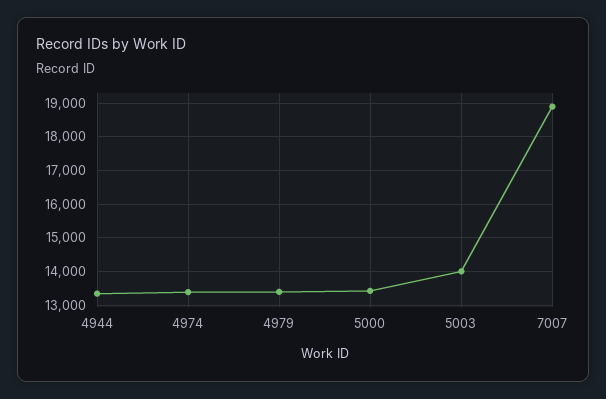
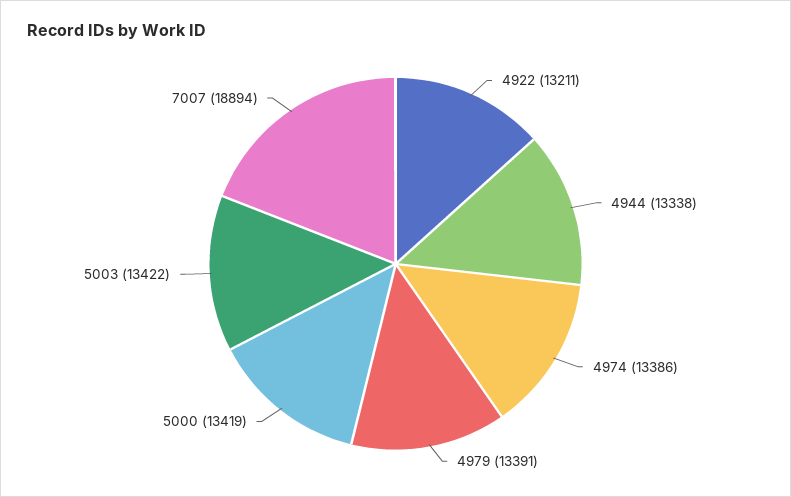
5003: 14000 -> 13422
4922: none -> 13211

